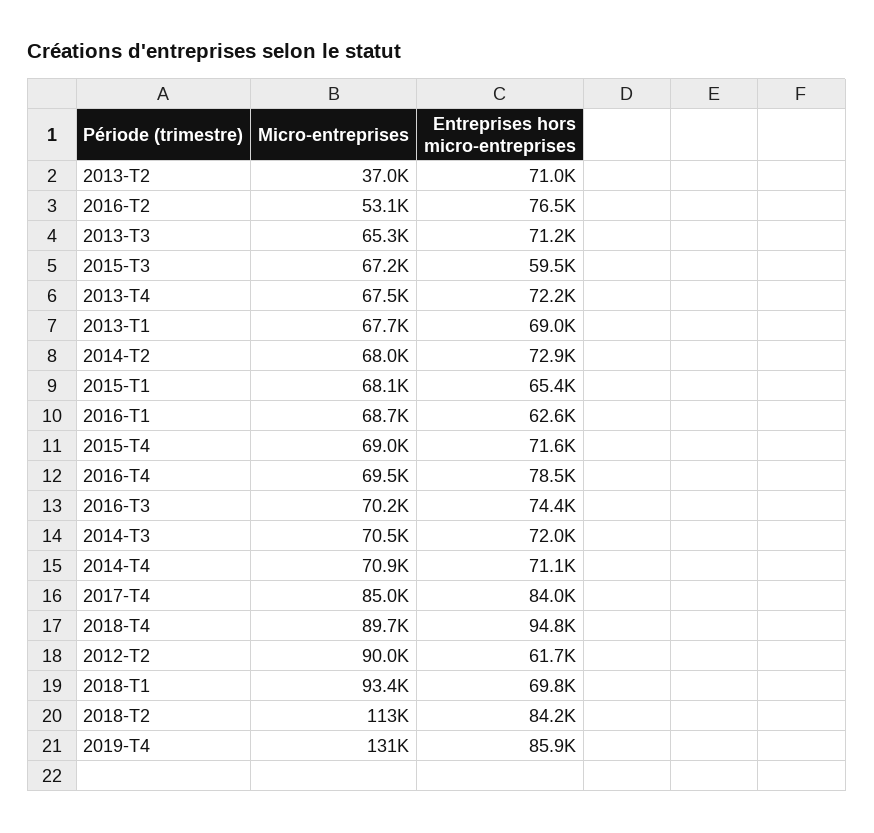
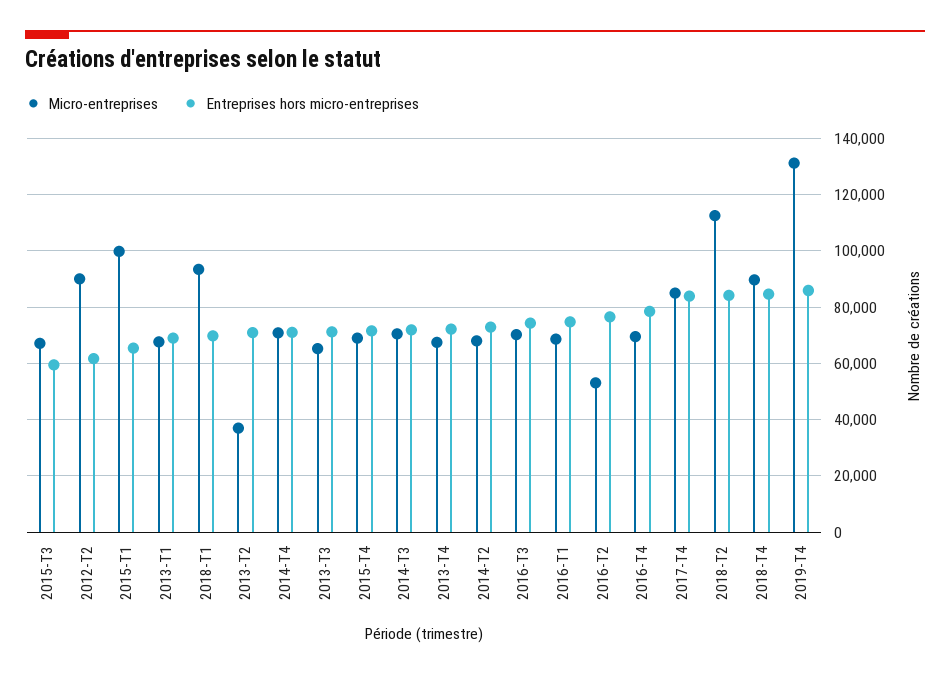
Micro-entreprises, 2015-T1: 68100 -> 100000
Entreprises hors micro-entreprises, 2016-T1: 62600 -> 75000
Entreprises hors micro-entreprises, 2018-T4: 94800 -> 85000

